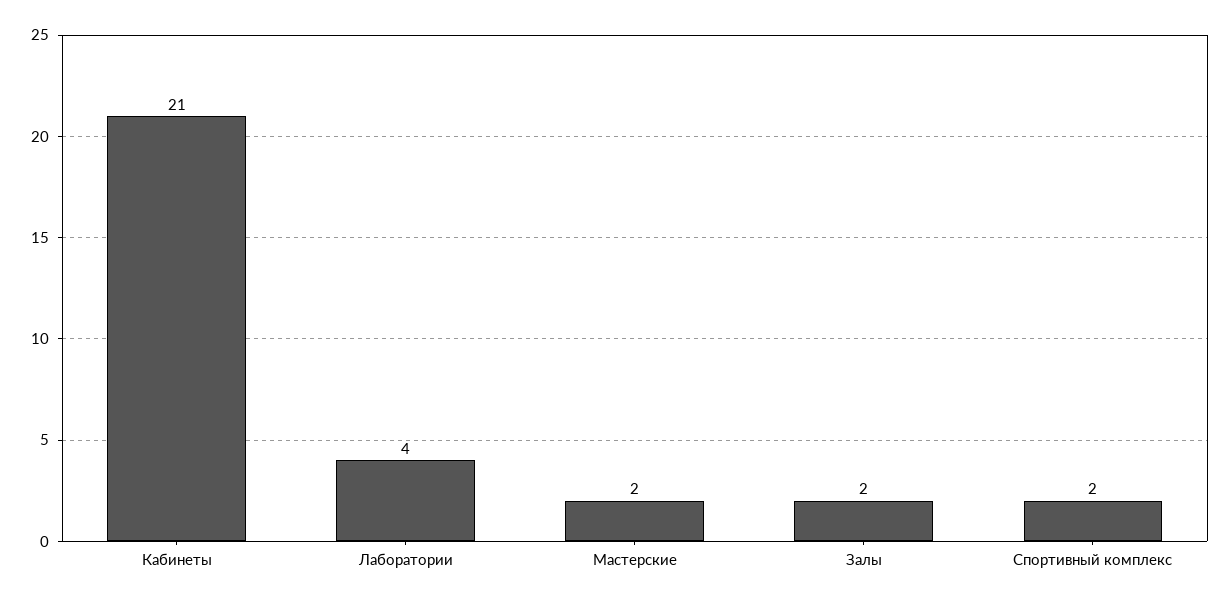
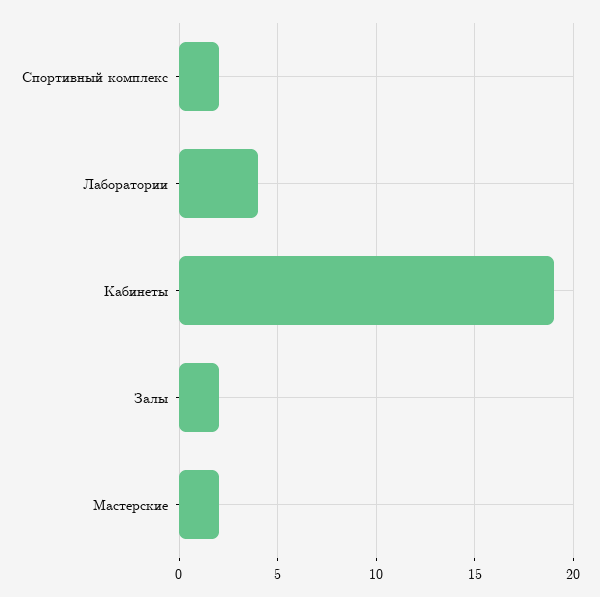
Кабинеты: 21 -> 19

